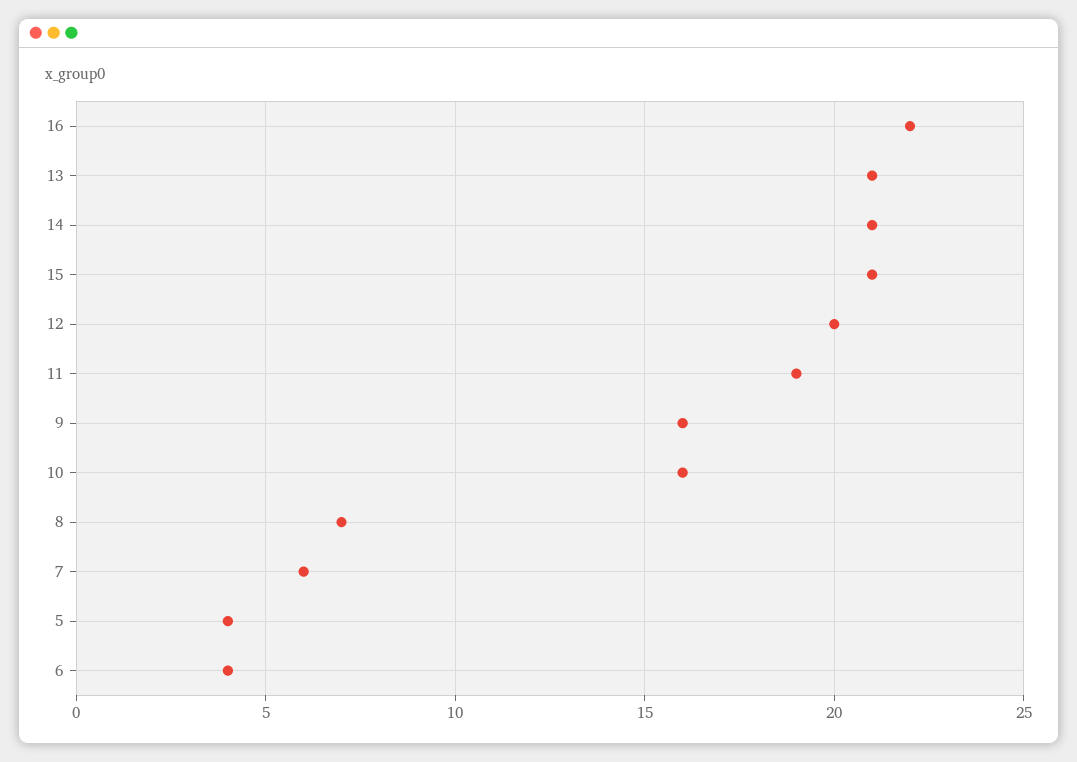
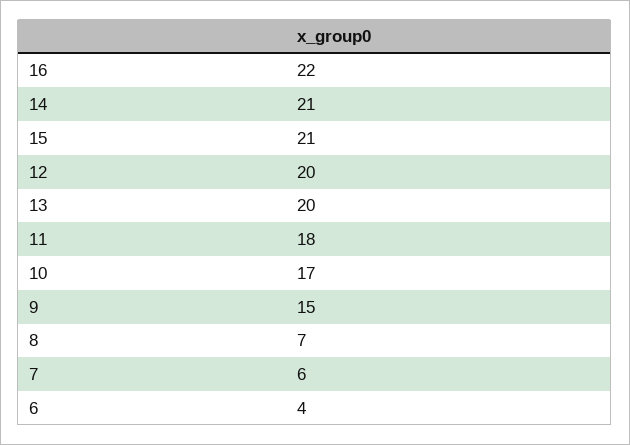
13: 21 -> 20
11: 19 -> 18
9: 16 -> 15
10: 16 -> 17
5: 4 -> none

